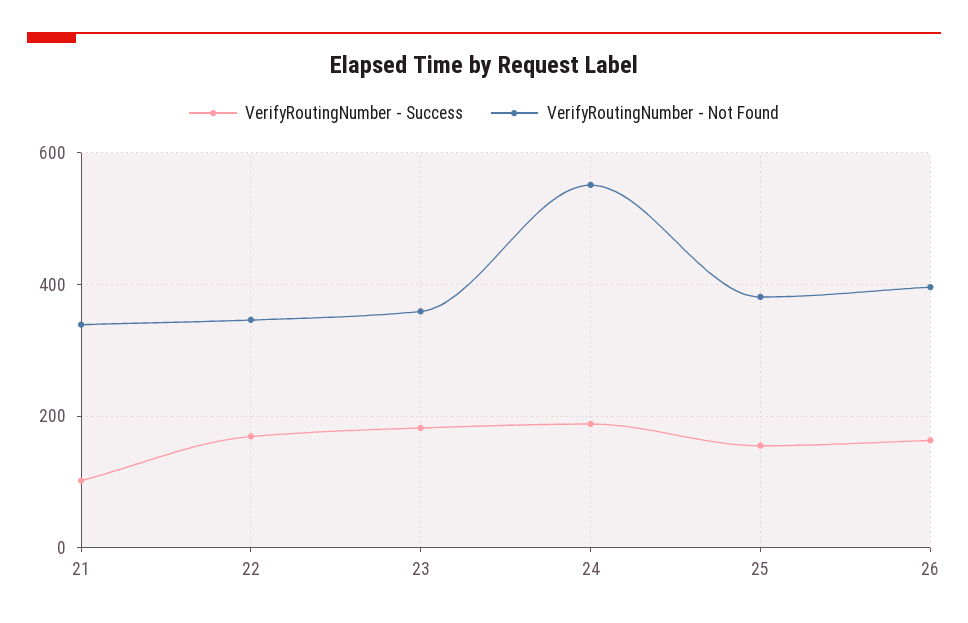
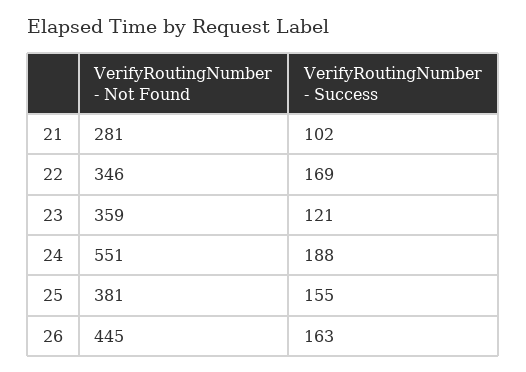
VerifyRoutingNumber - Not Found, 21: 340 -> 281
VerifyRoutingNumber - Success, 23: 180 -> 121
VerifyRoutingNumber - Not Found, 26: 400 -> 445

